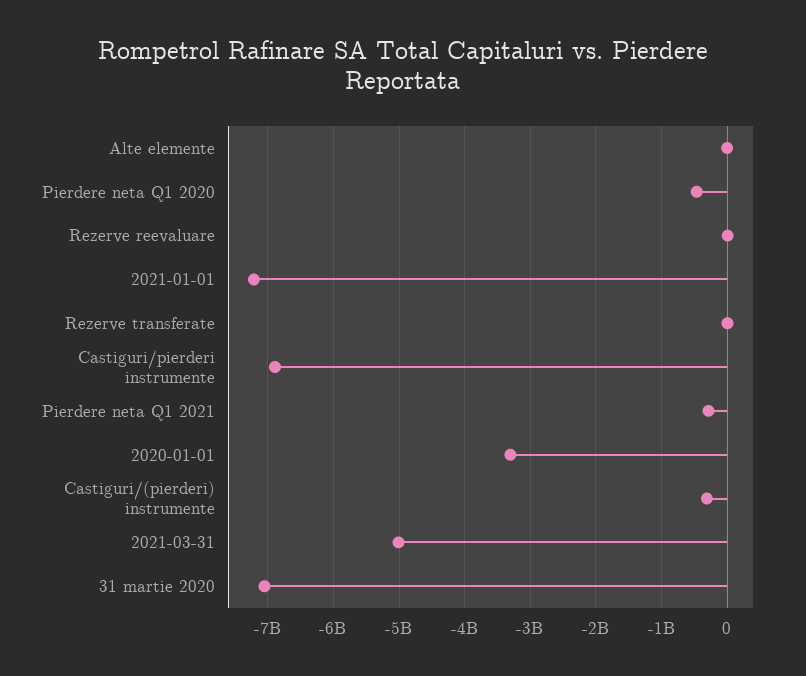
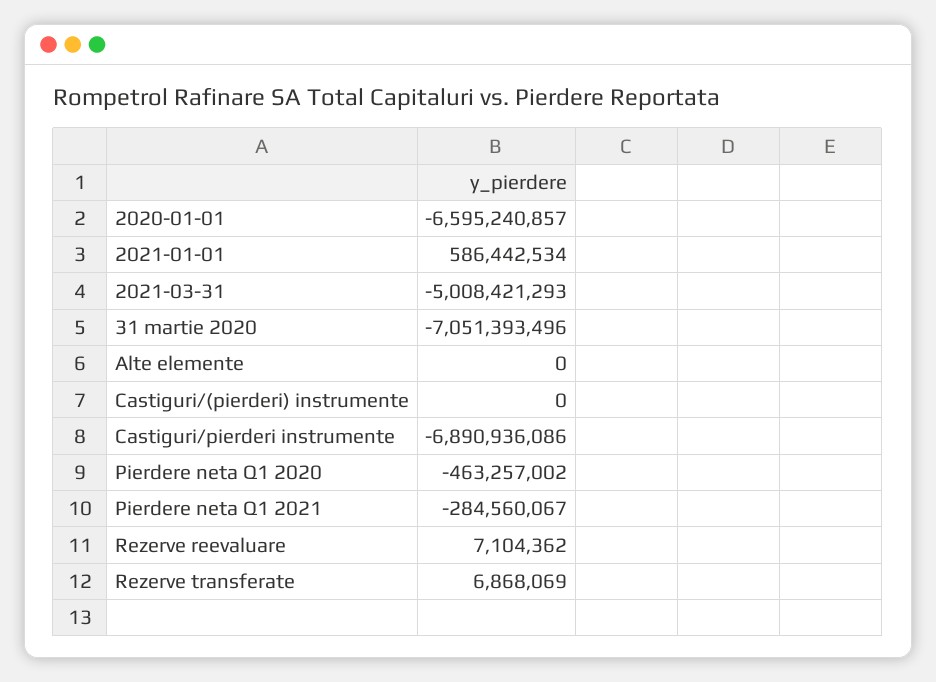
2021-01-01: -7200000000 -> 586442534
2020-01-01: -3300000000 -> -6595240857
Castiguri/(pierderi) instrumente: -300000000 -> 0

